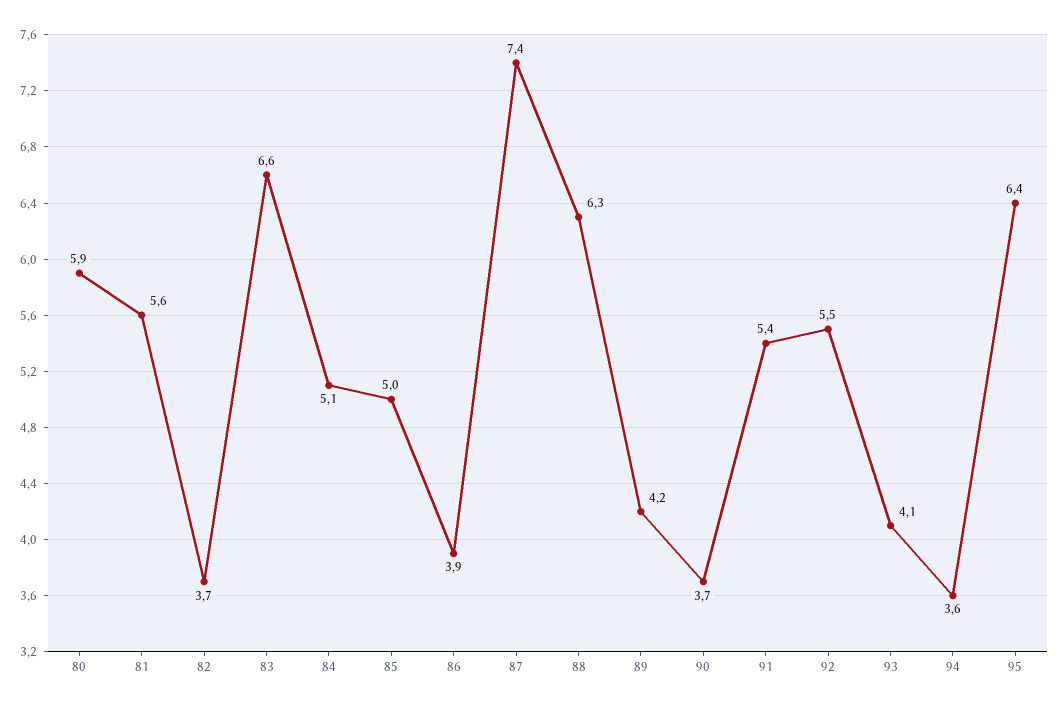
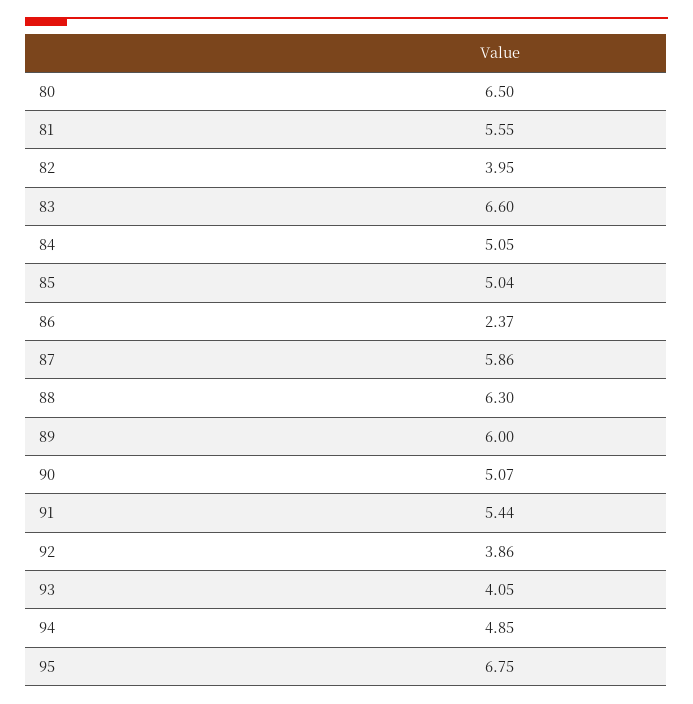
80: 5.9 -> 6.5
82: 3.7 -> 3.95
86: 3.9 -> 2.37
87: 7.4 -> 5.86
89: 4.2 -> 6
90: 3.7 -> 5.07
92: 5.5 -> 3.86
94: 3.6 -> 4.85
95: 6.4 -> 6.75

